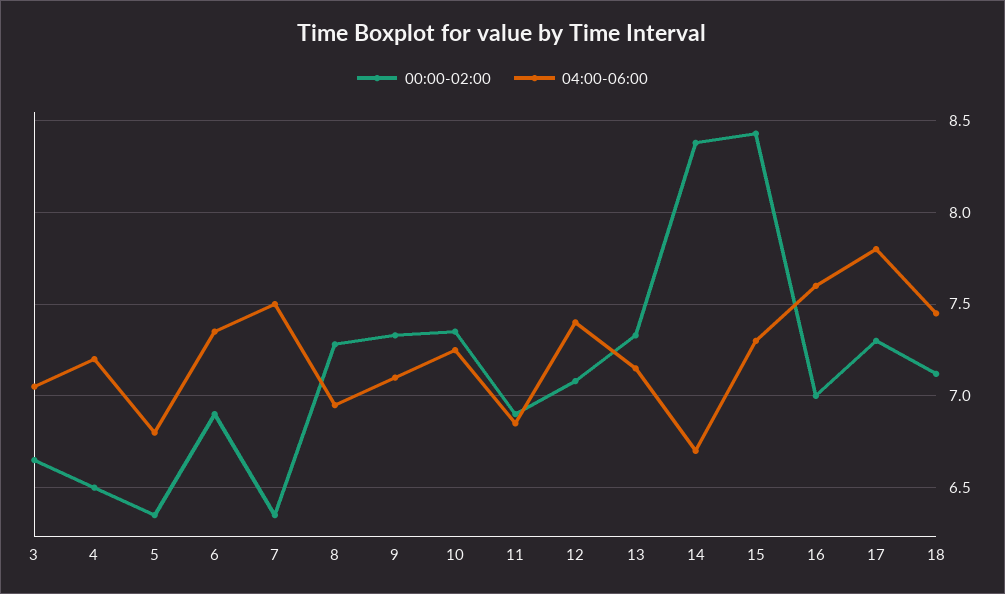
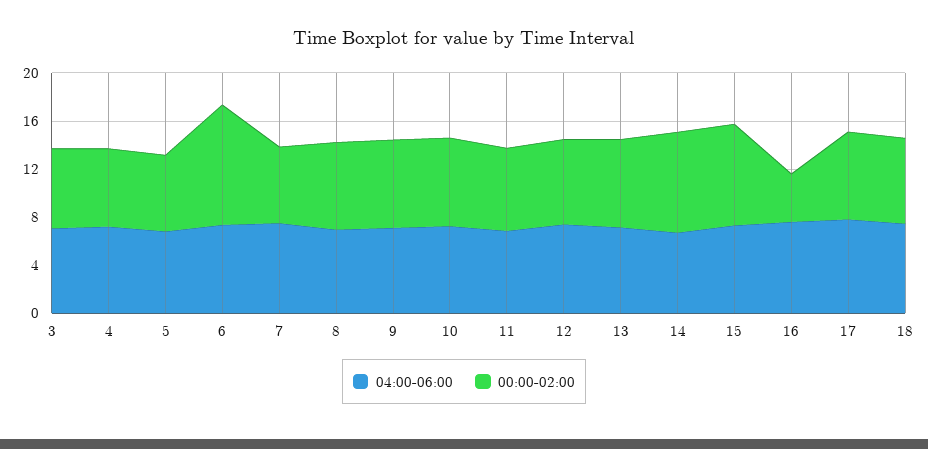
00:00-02:00, 6: 6.9 -> 10
00:00-02:00, 16: 7 -> 4

